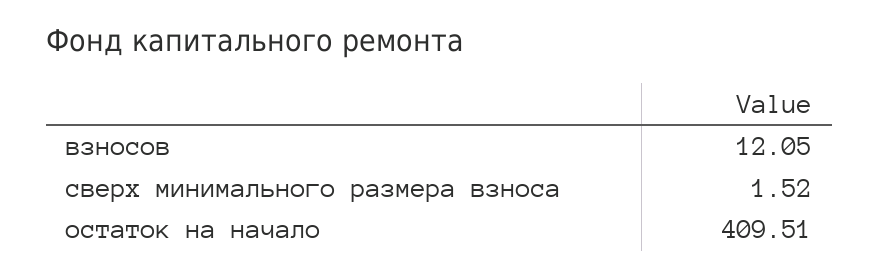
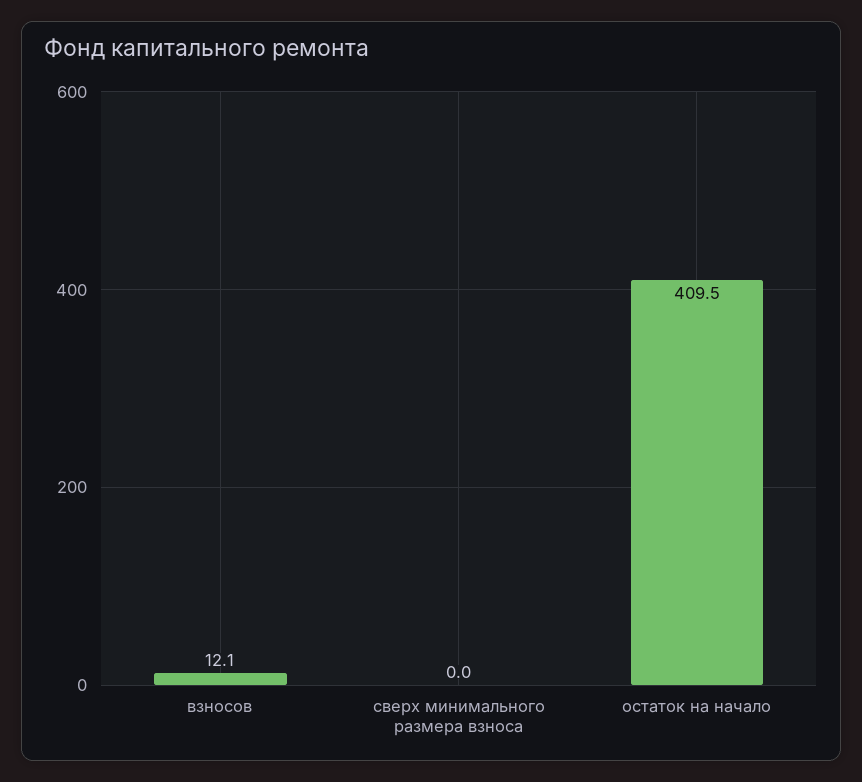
сверх минимального размера взноса: 1.52 -> 0

